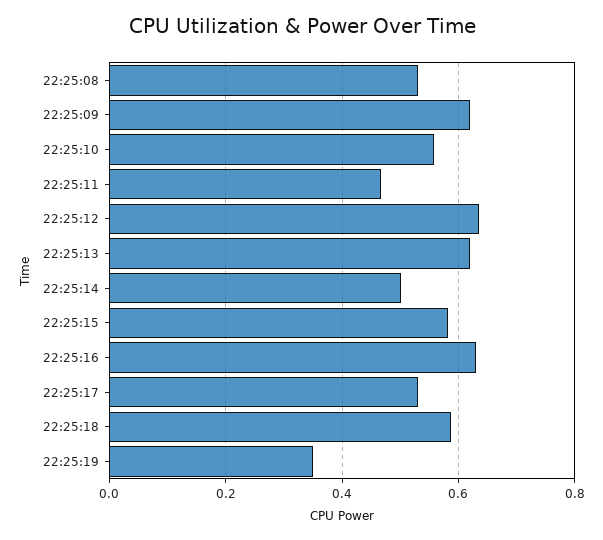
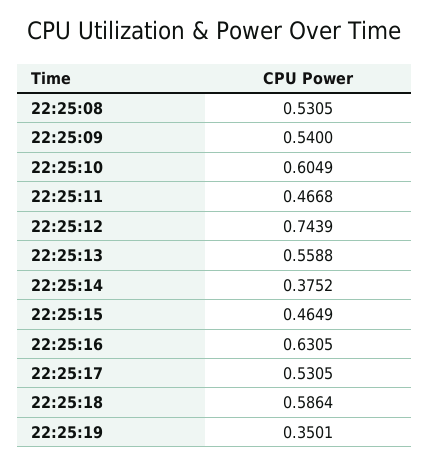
22:25:09: 0.62 -> 0.54
22:25:10: 0.56 -> 0.6049
22:25:12: 0.64 -> 0.7439
22:25:13: 0.62 -> 0.5588
22:25:14: 0.5 -> 0.3752
22:25:15: 0.58 -> 0.4649

